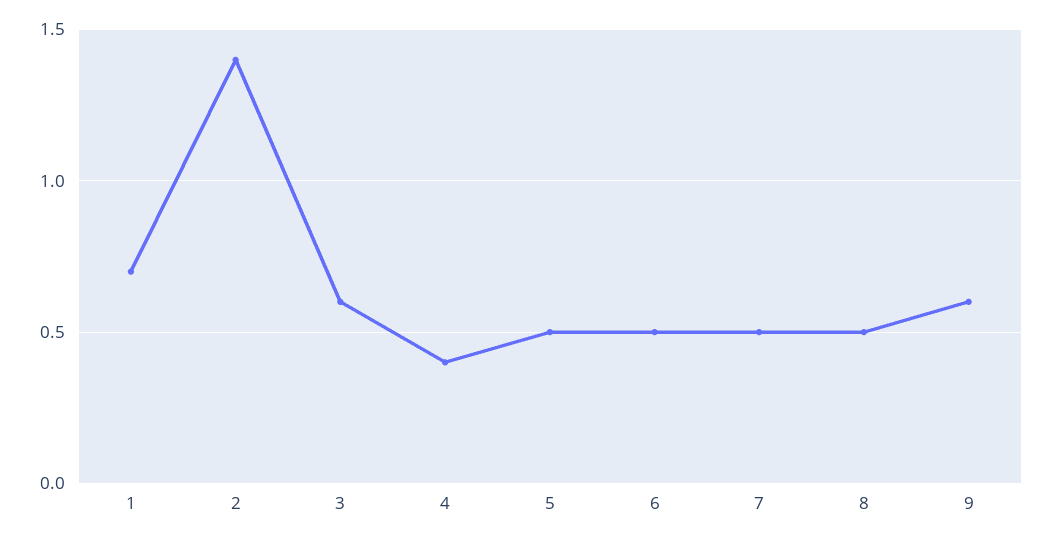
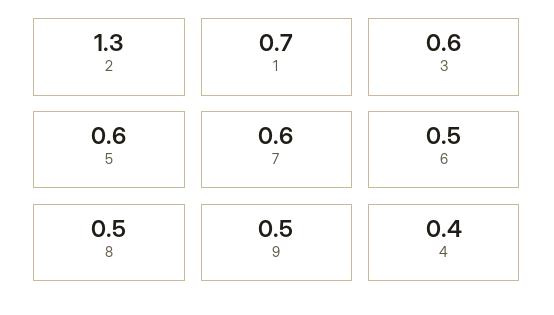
2: 1.4 -> 1.3
5: 0.5 -> 0.6
7: 0.5 -> 0.6
9: 0.6 -> 0.5

